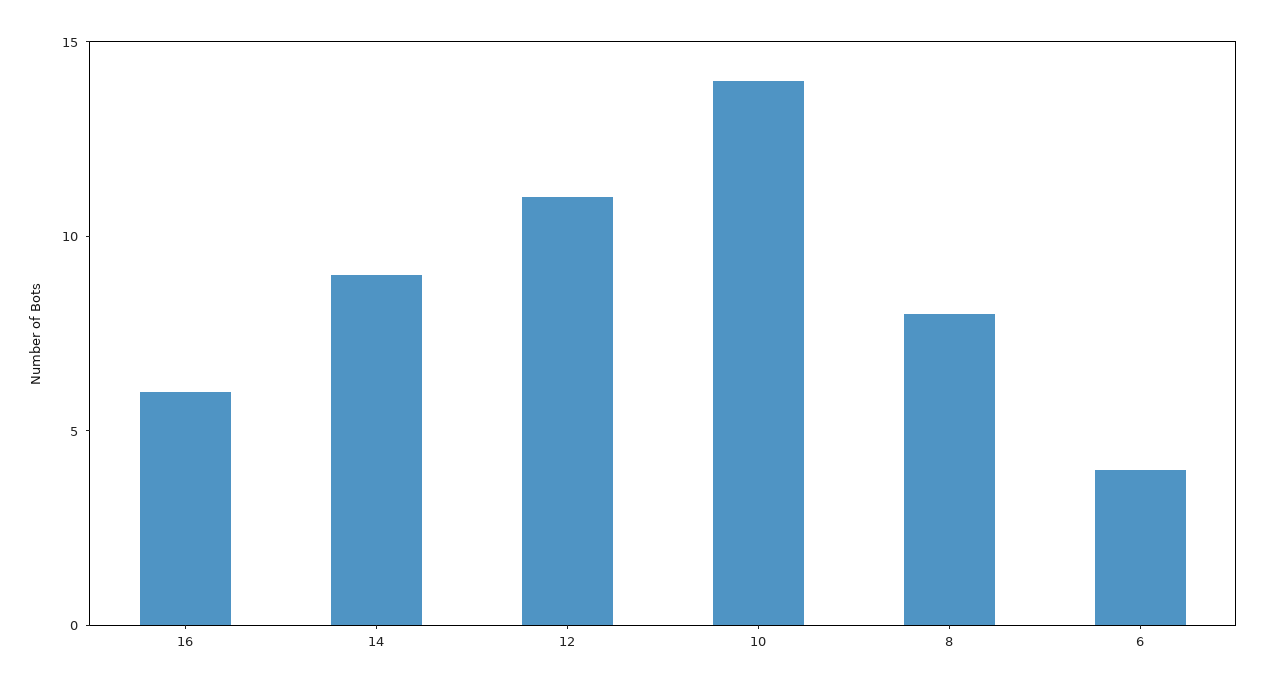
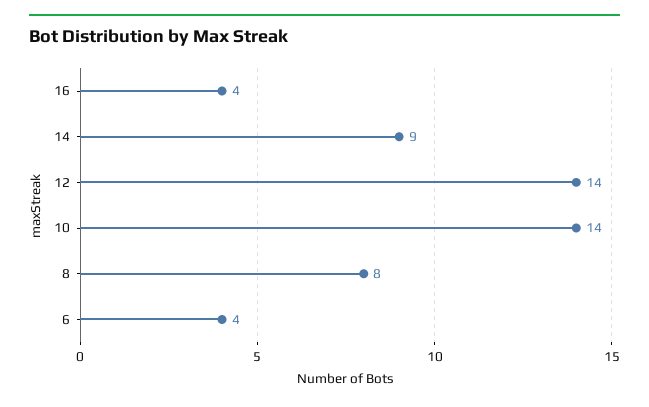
16: 6 -> 4
12: 11 -> 14

